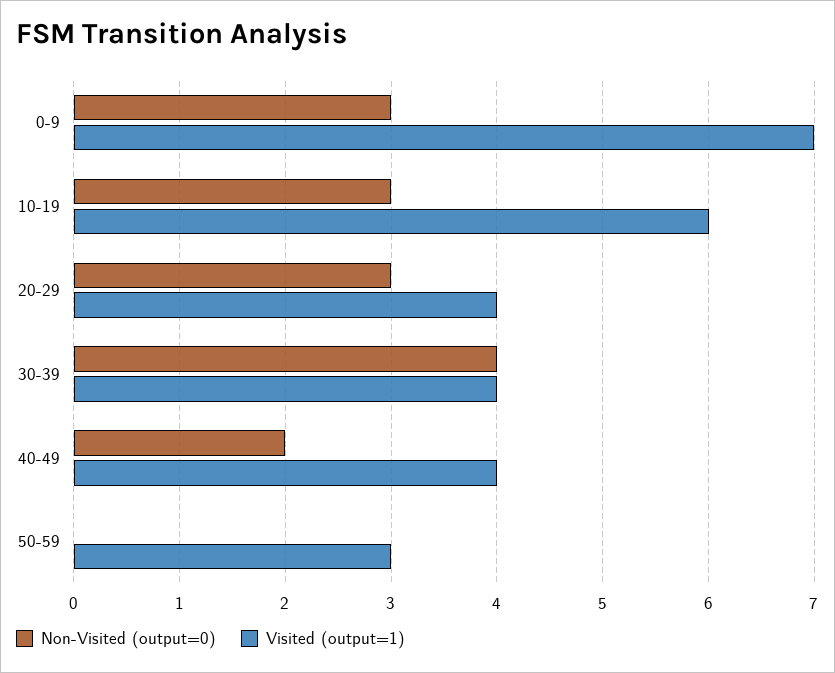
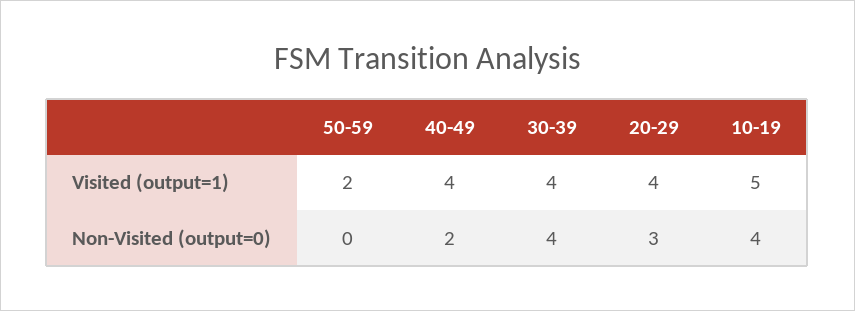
Non-Visited (output=0), 0-9: 3 -> none
Visited (output=1), 0-9: 7 -> none
Non-Visited (output=0), 10-19: 3 -> 4
Visited (output=1), 10-19: 6 -> 5
Visited (output=1), 50-59: 3 -> 2

